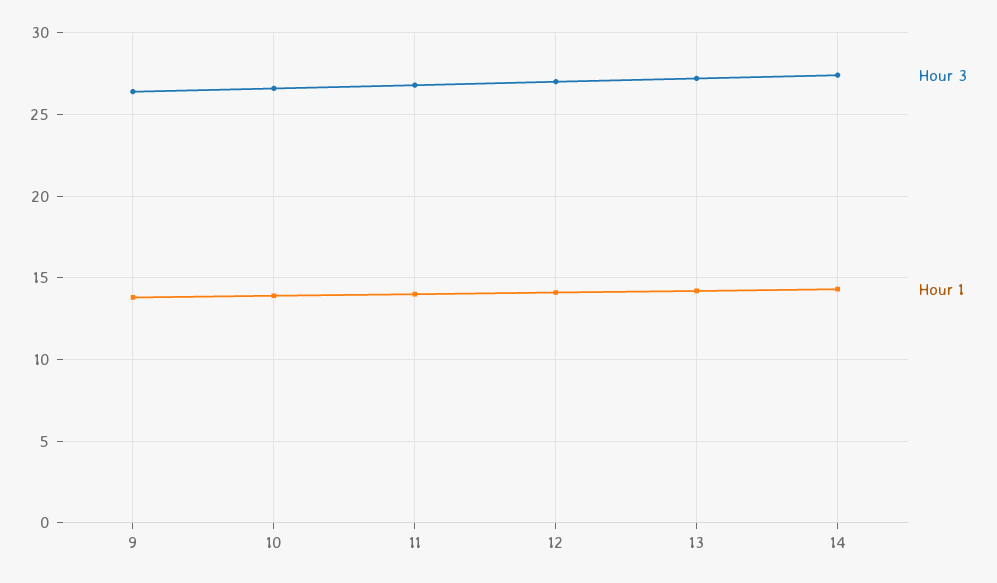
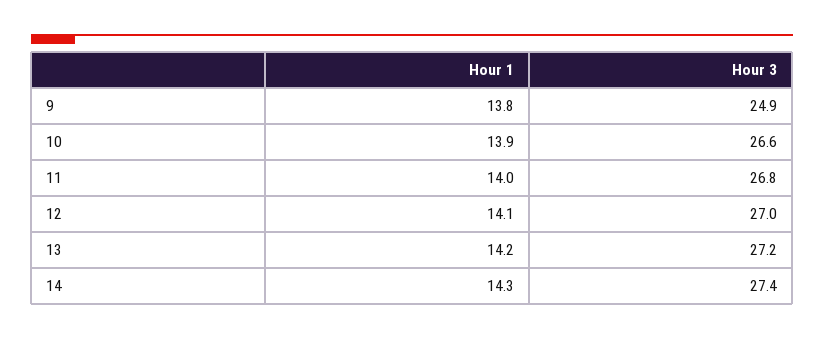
Hour 3, 9: 26.5 -> 24.9

